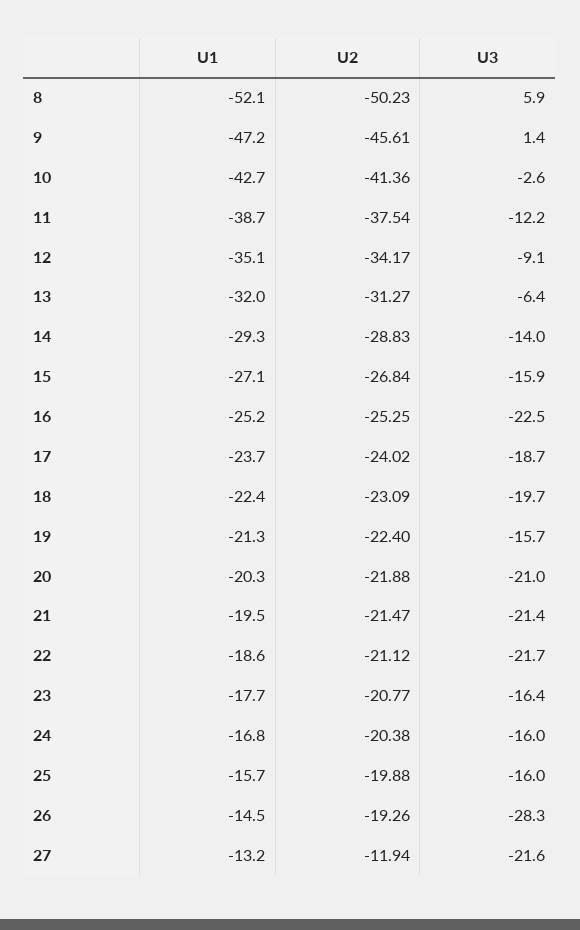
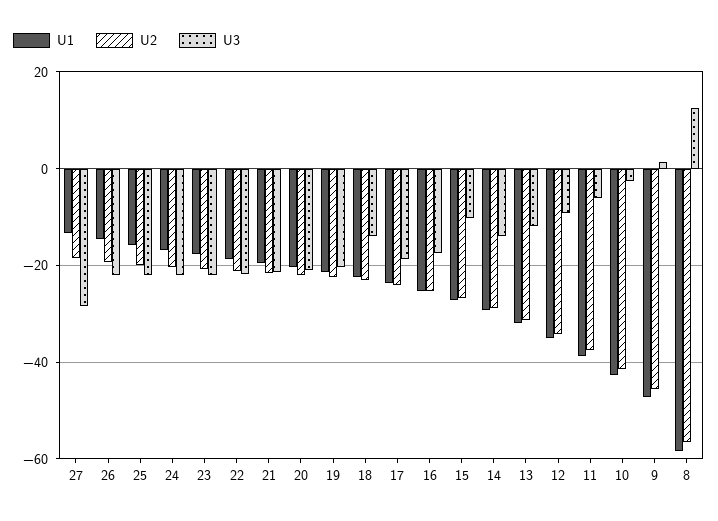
U1, 8: -52.1 -> -58
U2, 8: -50.23 -> -56
U3, 8: 5.9 -> 12
U3, 11: -12.2 -> -6
U3, 13: -6.4 -> -12
U3, 15: -15.9 -> -10
U3, 16: -22.5 -> -18
U3, 18: -19.7 -> -14
U3, 19: -15.7 -> -20
U3, 23: -16.4 -> -22
U3, 24: -16 -> -22
U3, 25: -16 -> -22
U3, 26: -28.3 -> -22
U2, 27: -11.94 -> -18
U3, 27: -21.6 -> -28

